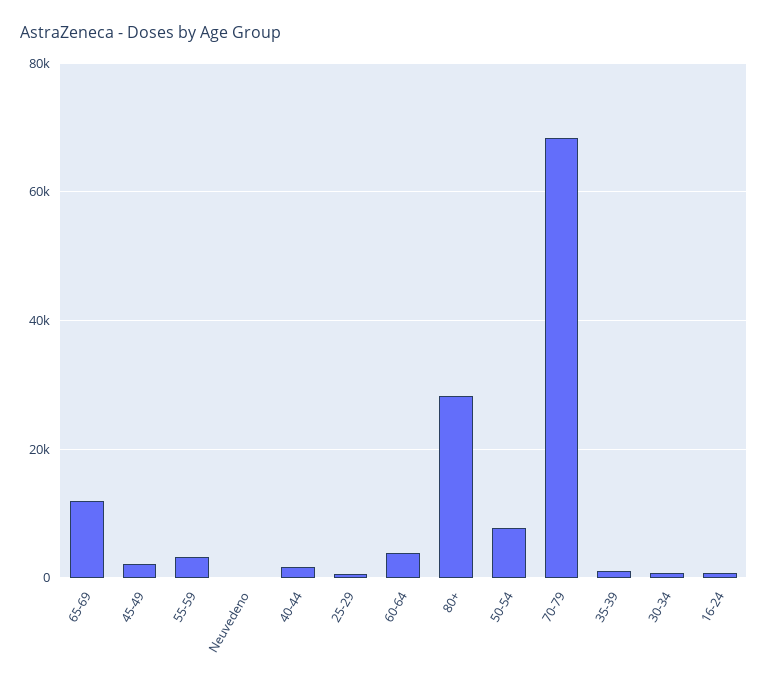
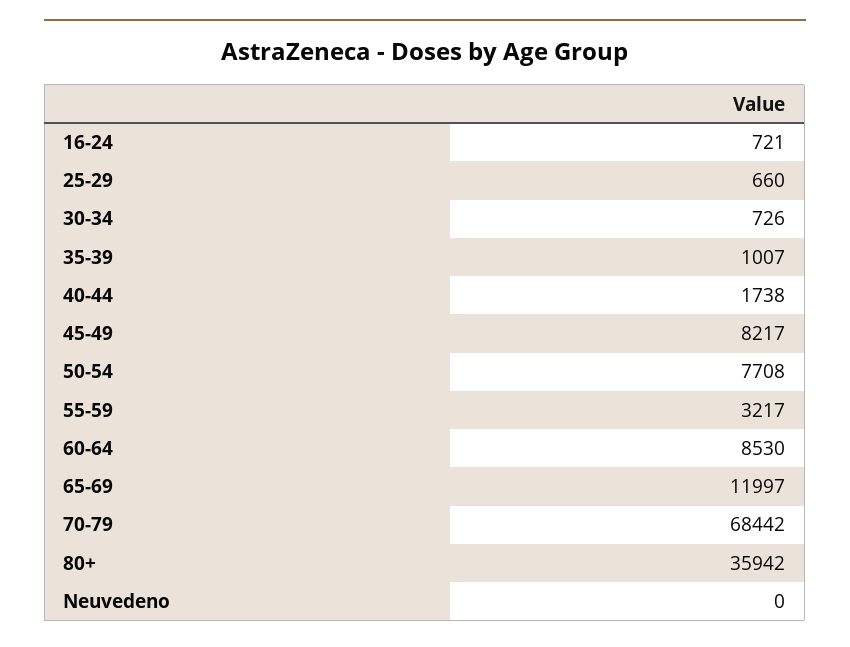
45-49: 2000 -> 8217
60-64: 4000 -> 8530
80+: 28000 -> 35942

